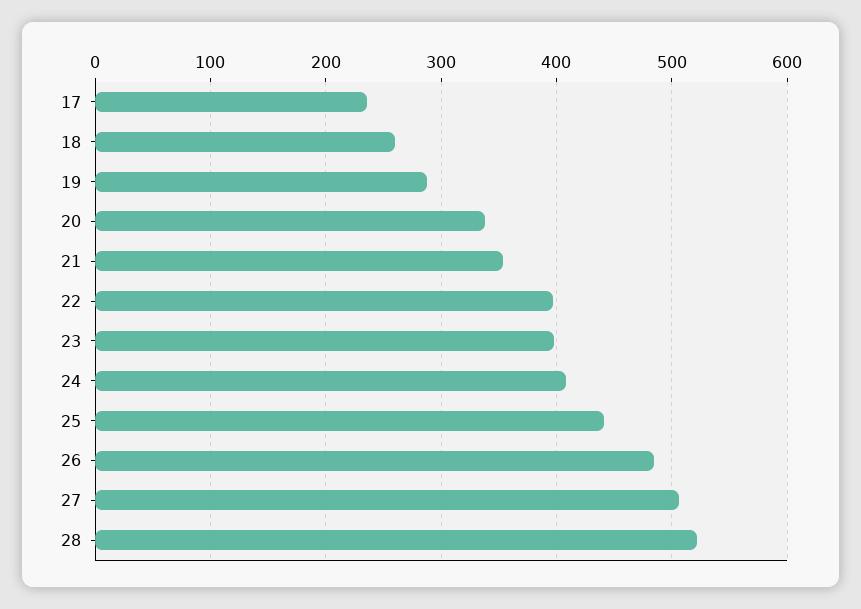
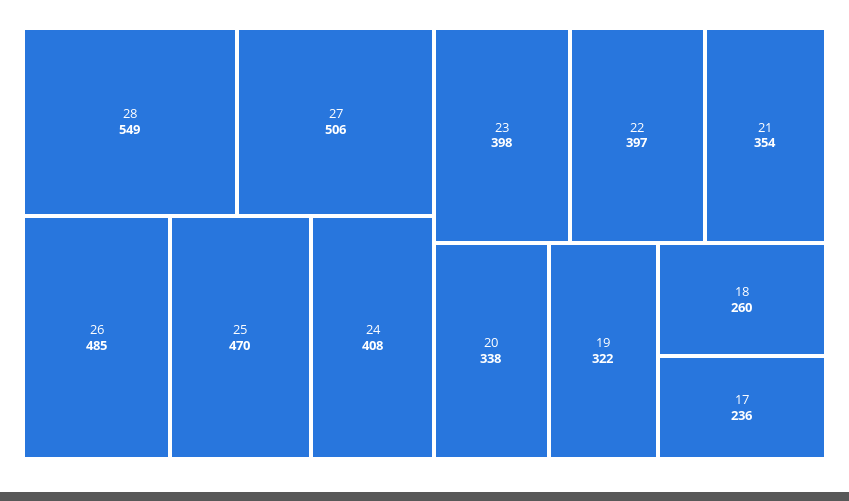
19: 290 -> 322
25: 440 -> 470
28: 520 -> 549

